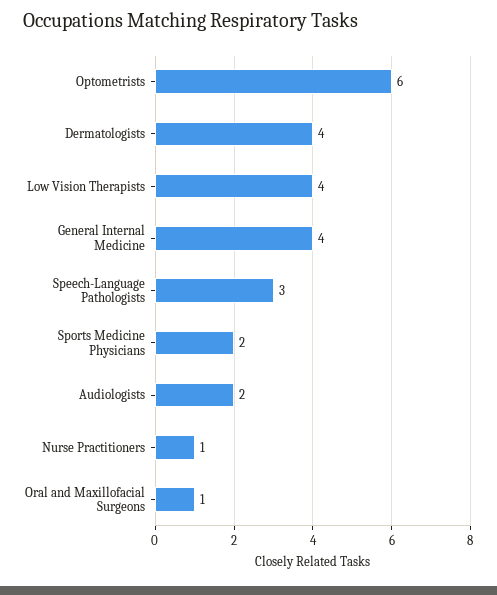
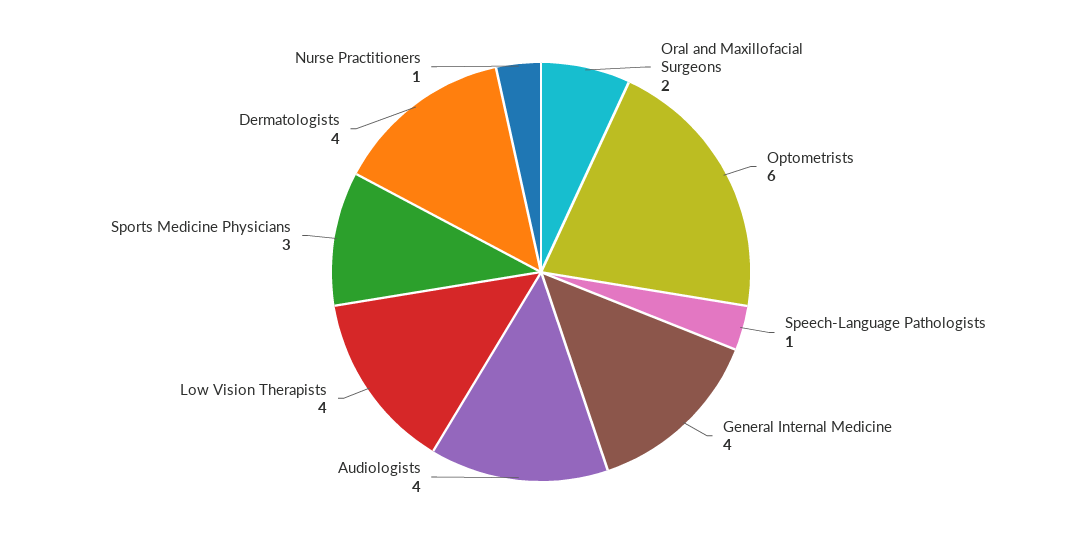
Speech-Language Pathologists: 3 -> 1
Sports Medicine Physicians: 2 -> 3
Audiologists: 2 -> 4
Oral and Maxillofacial Surgeons: 1 -> 2

